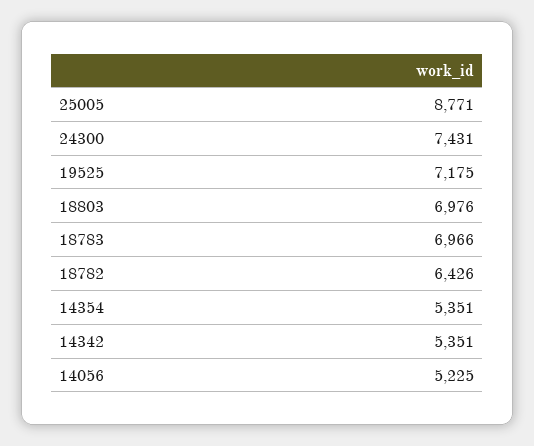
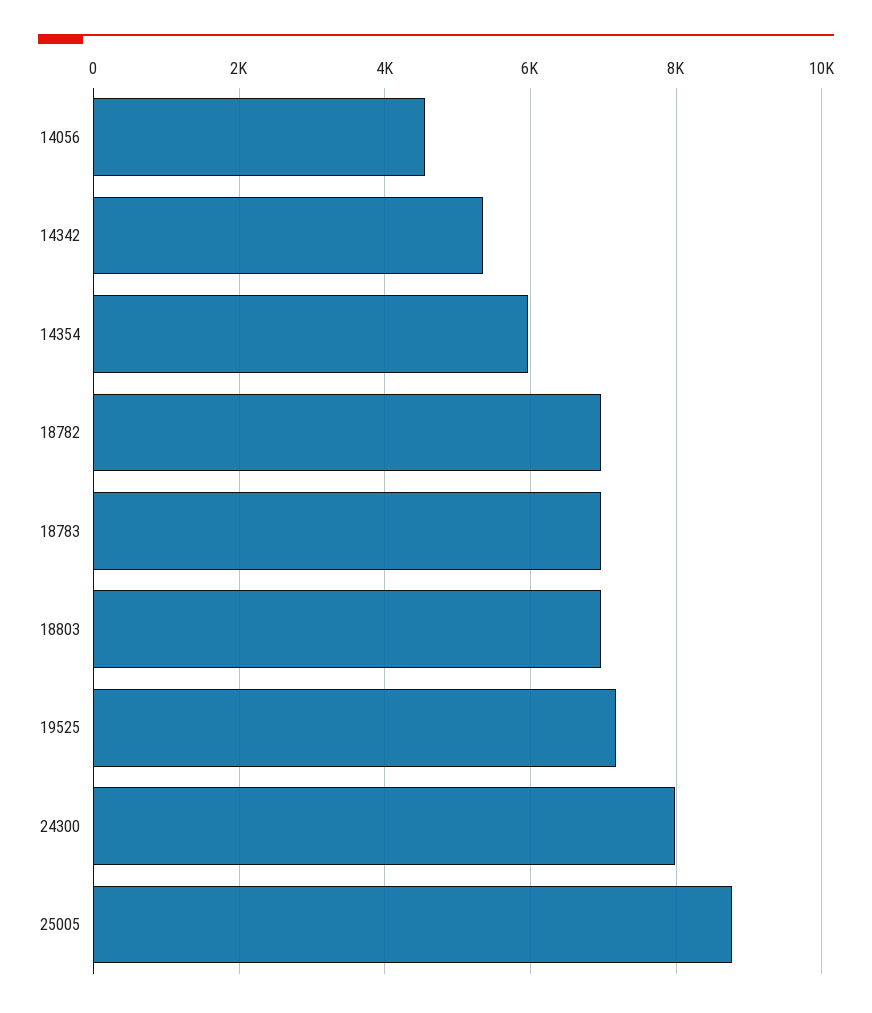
24300: 7431 -> 8000
18782: 6426 -> 7000
14354: 5351 -> 6000
14056: 5225 -> 4600

